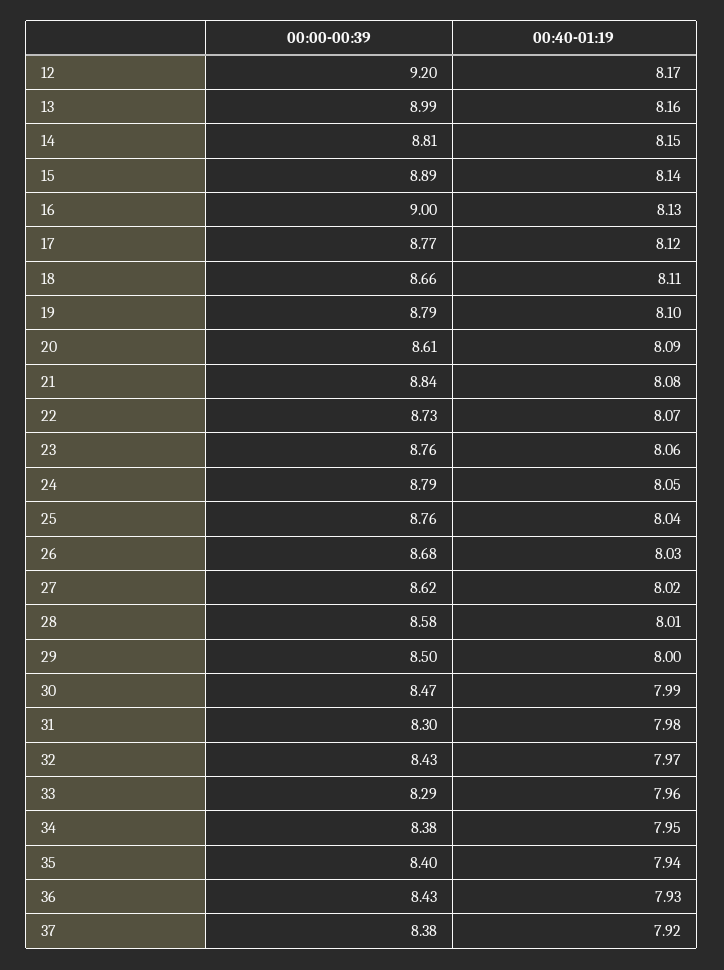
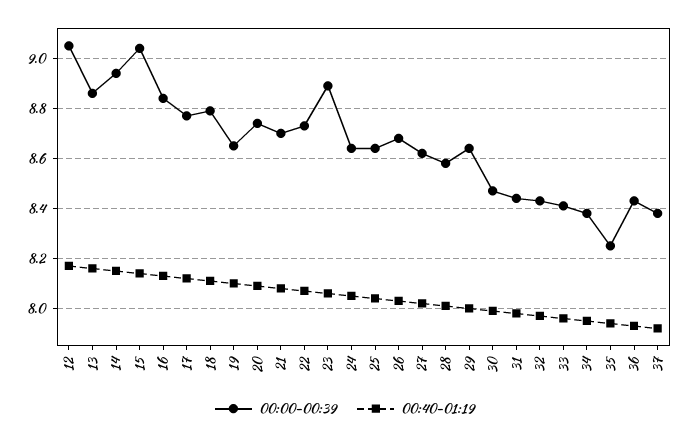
00:00-00:39, 12: 9.2 -> 9.05
00:00-00:39, 13: 8.99 -> 8.85
00:00-00:39, 14: 8.81 -> 8.95
00:00-00:39, 15: 8.89 -> 9.05
00:00-00:39, 16: 9 -> 8.85
00:00-00:39, 18: 8.66 -> 8.8
00:00-00:39, 19: 8.79 -> 8.65
00:00-00:39, 20: 8.61 -> 8.75
00:00-00:39, 21: 8.84 -> 8.7
00:00-00:39, 23: 8.76 -> 8.9
00:00-00:39, 24: 8.79 -> 8.65
00:00-00:39, 25: 8.76 -> 8.65
00:00-00:39, 29: 8.5 -> 8.65
00:00-00:39, 31: 8.3 -> 8.45
00:00-00:39, 33: 8.29 -> 8.4
00:00-00:39, 35: 8.4 -> 8.25

